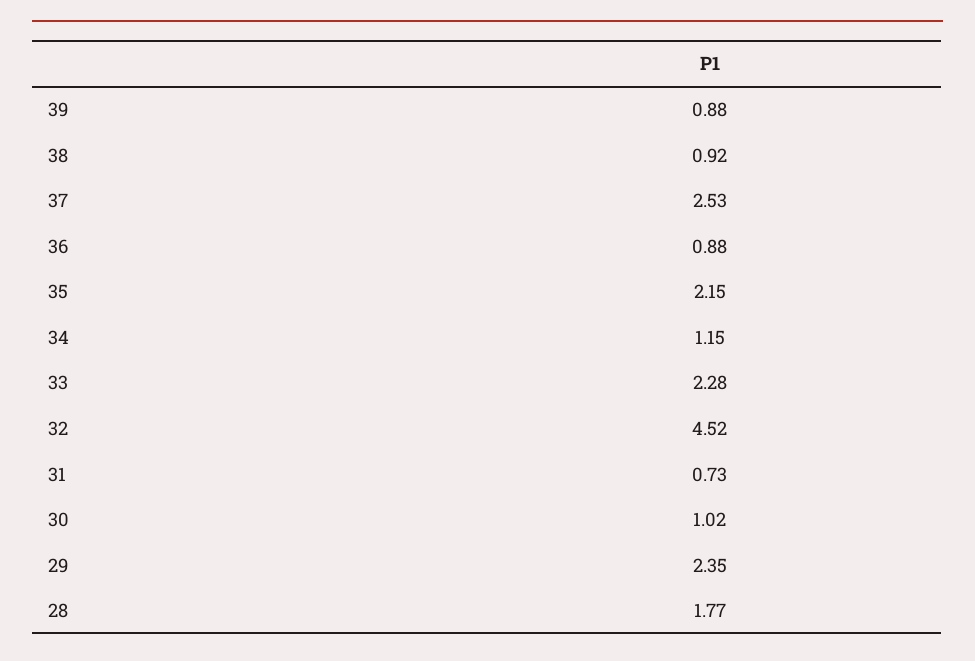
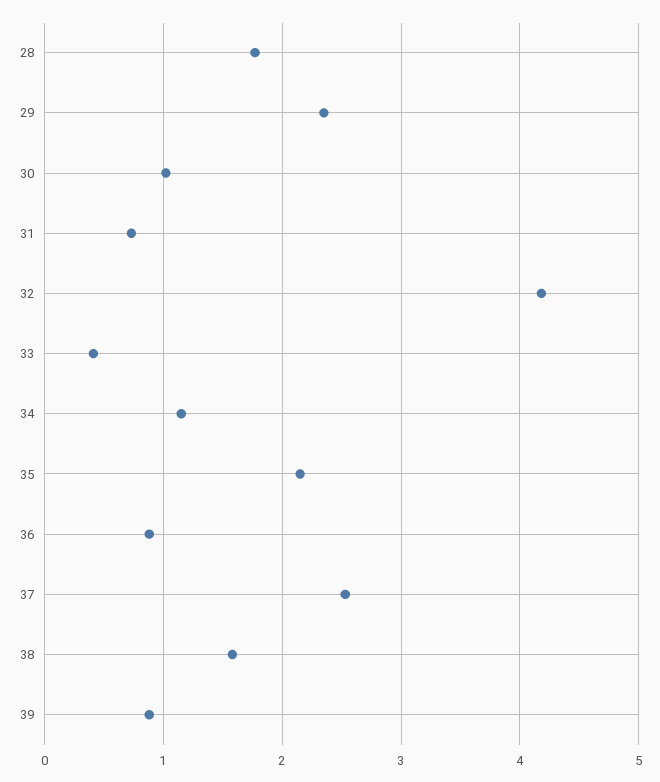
38: 0.92 -> 1.6
33: 2.28 -> 0.4
32: 4.52 -> 4.2

